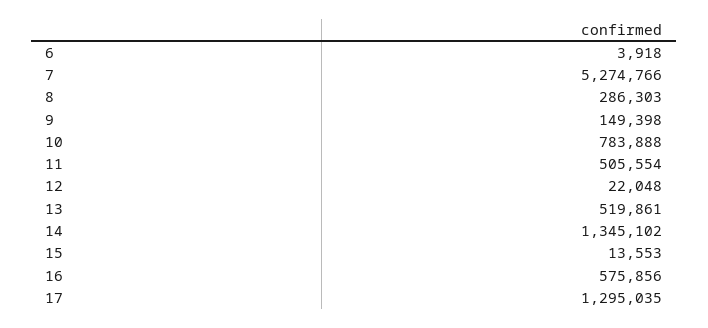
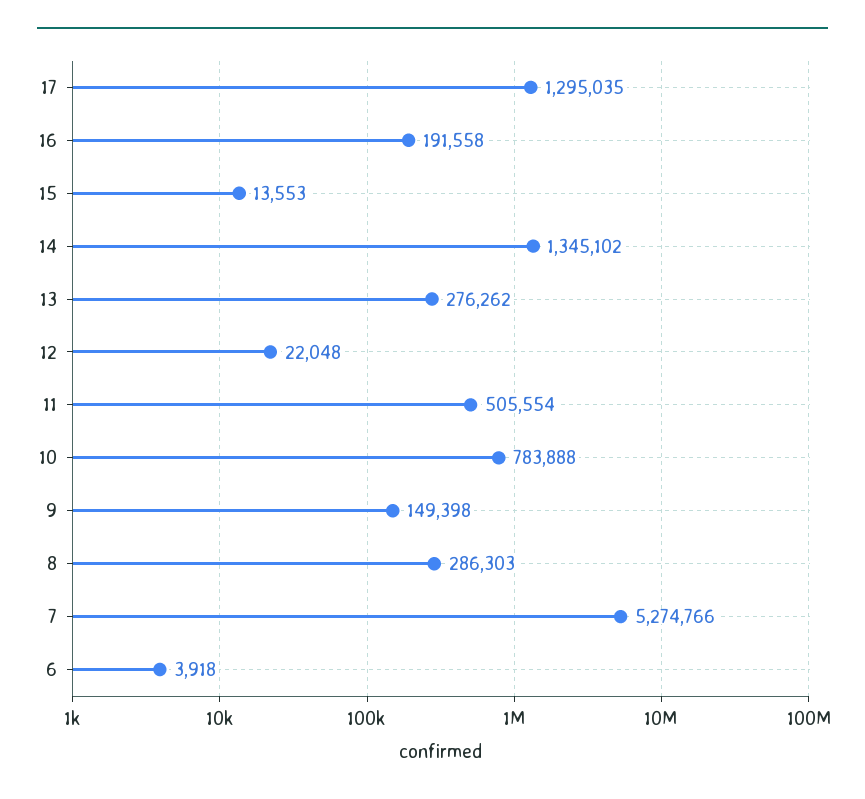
13: 519861 -> 276262
16: 575856 -> 191558

